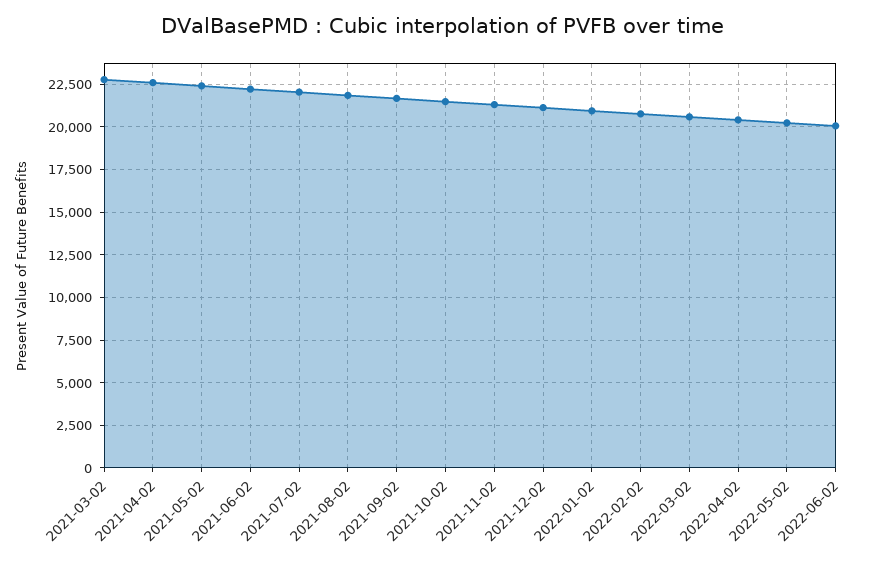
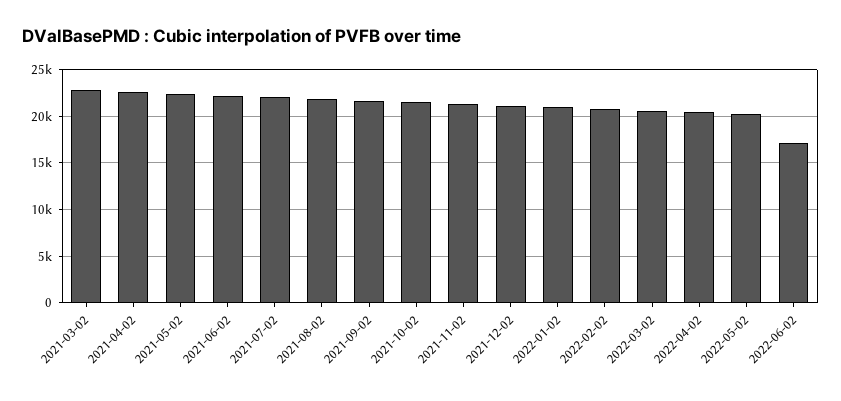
2022-06-02: 20000 -> 17000

